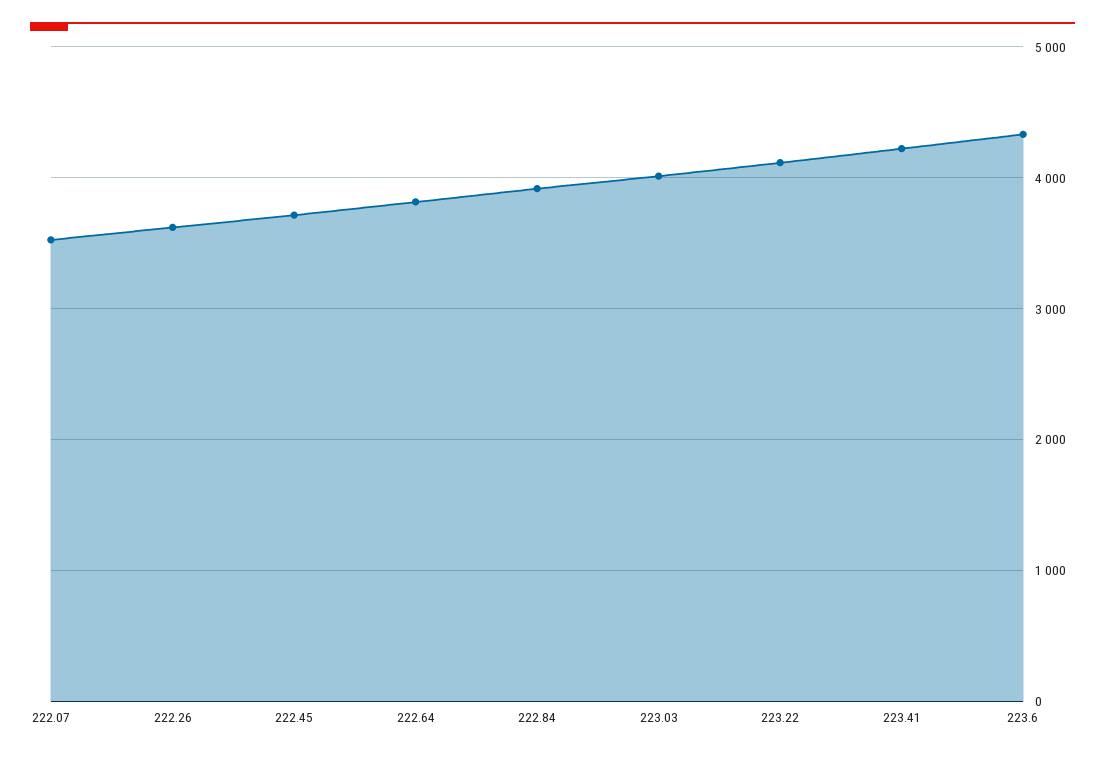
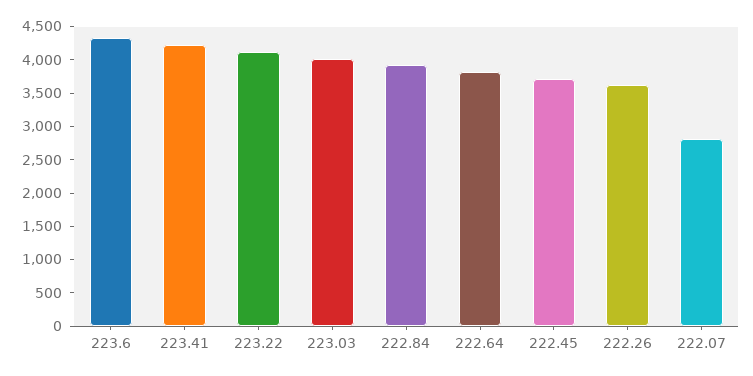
222.07: 3500 -> 2750

